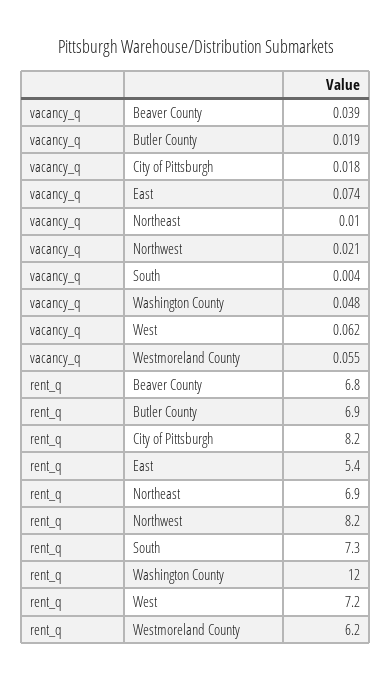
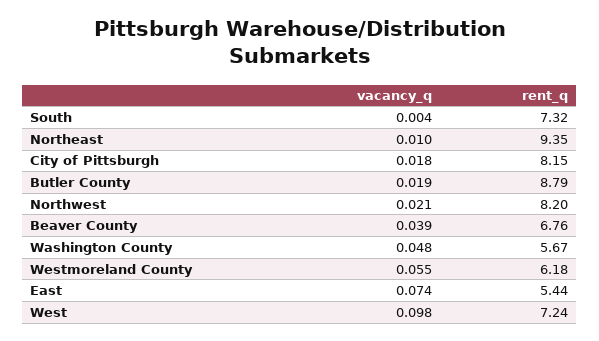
vacancy_q, West: 0.062 -> 0.098
rent_q, Butler County: 6.9 -> 8.79
rent_q, Northeast: 6.9 -> 9.35
rent_q, Washington County: 12 -> 5.67

